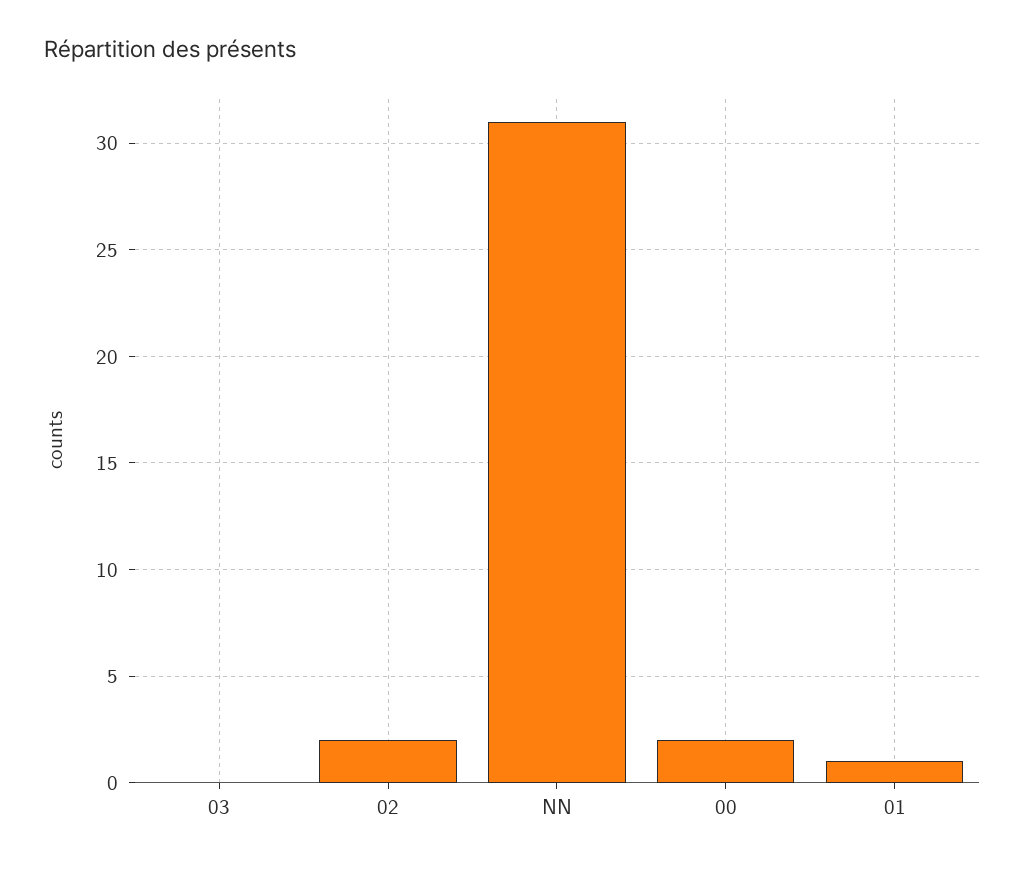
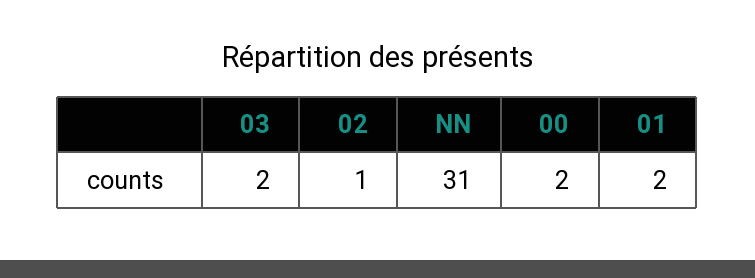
03: 0 -> 2
02: 2 -> 1
01: 1 -> 2

